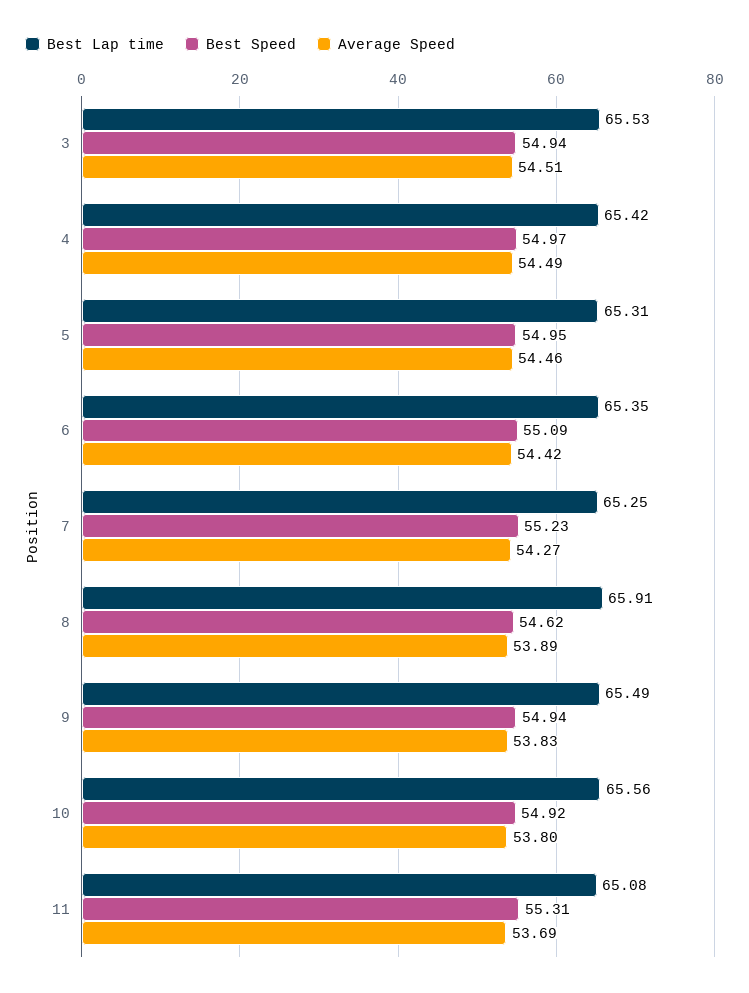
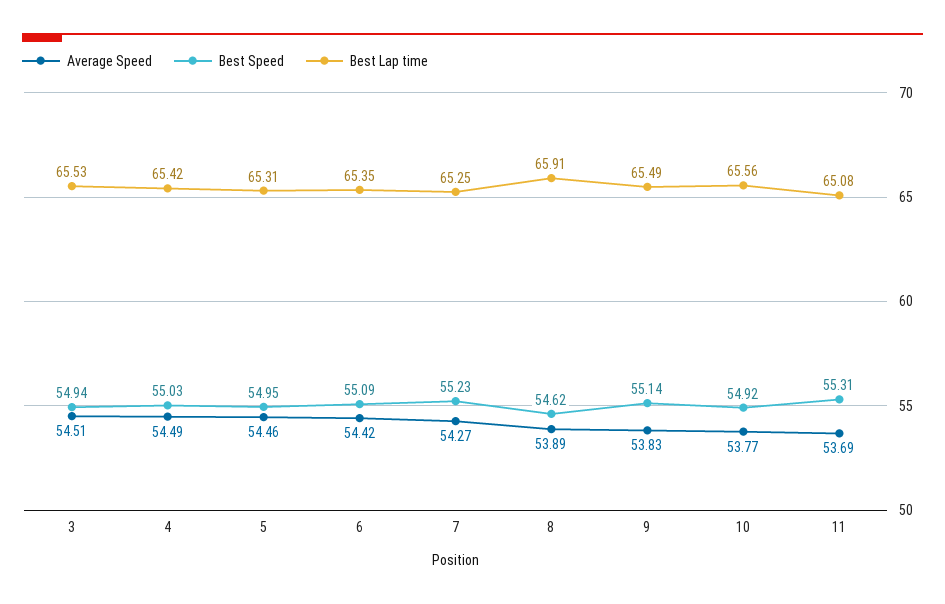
Best Speed, 4: 54.97 -> 55.03
Best Speed, 9: 54.94 -> 55.14
Average Speed, 10: 53.8 -> 53.77

